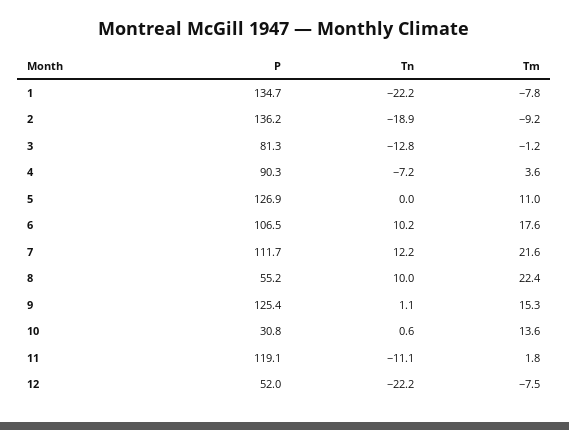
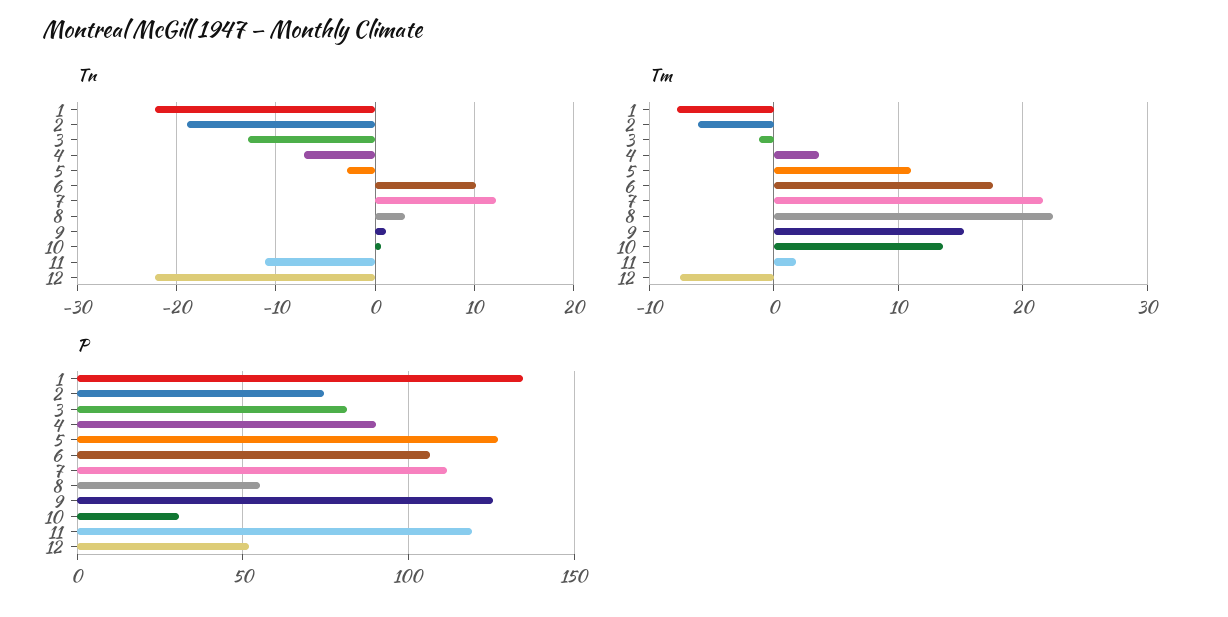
P, 2: 136.2 -> 75
Tm, 2: -9.2 -> -6
Tn, 5: 0 -> -3
Tn, 8: 10 -> 3

